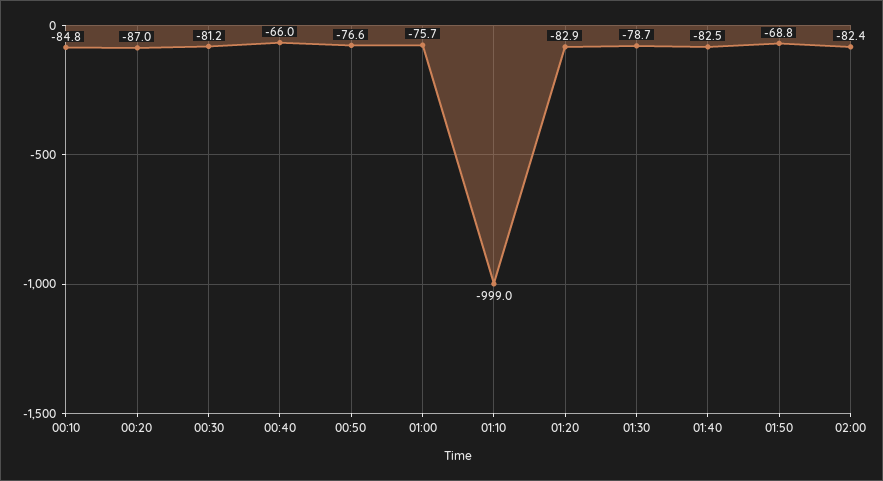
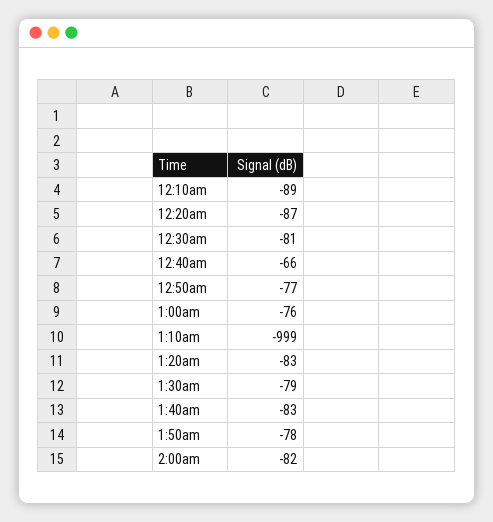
00:10: -84.8 -> -89
01:50: -68.8 -> -78

